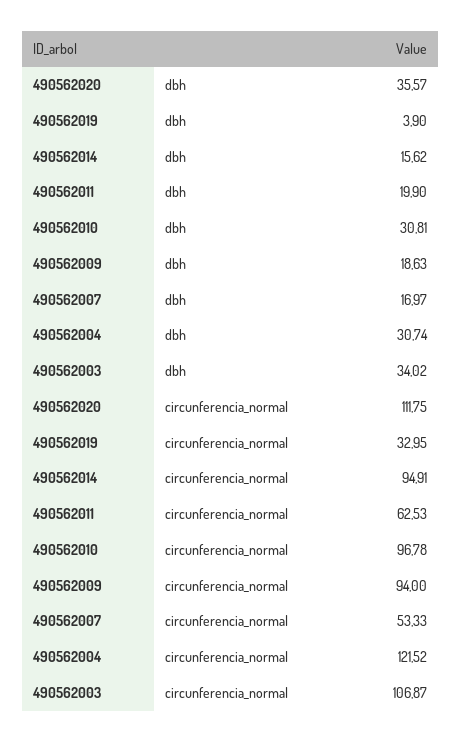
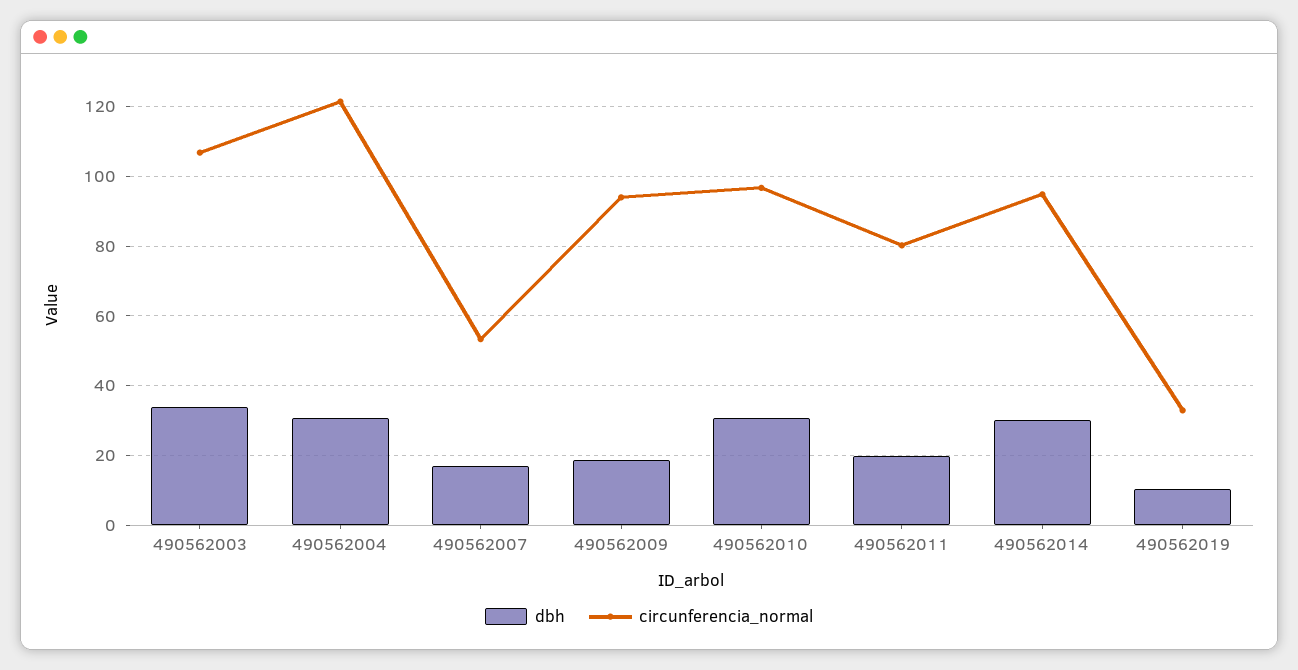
dbh, 490562020: 35.57 -> none
dbh, 490562019: 3.9 -> 10
dbh, 490562014: 15.62 -> 30
circunferencia_normal, 490562020: 111.75 -> none
circunferencia_normal, 490562011: 62.53 -> 80

